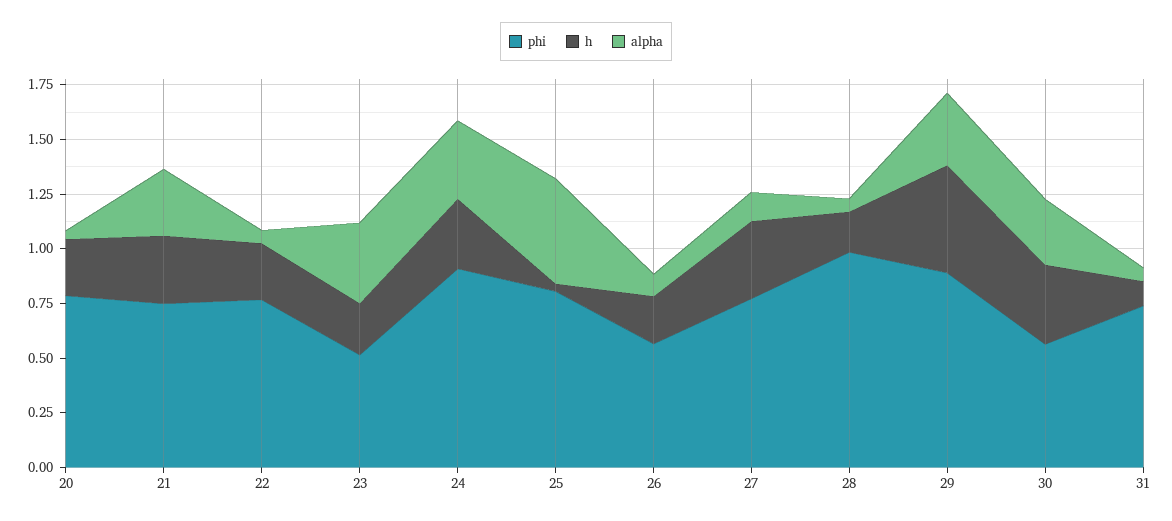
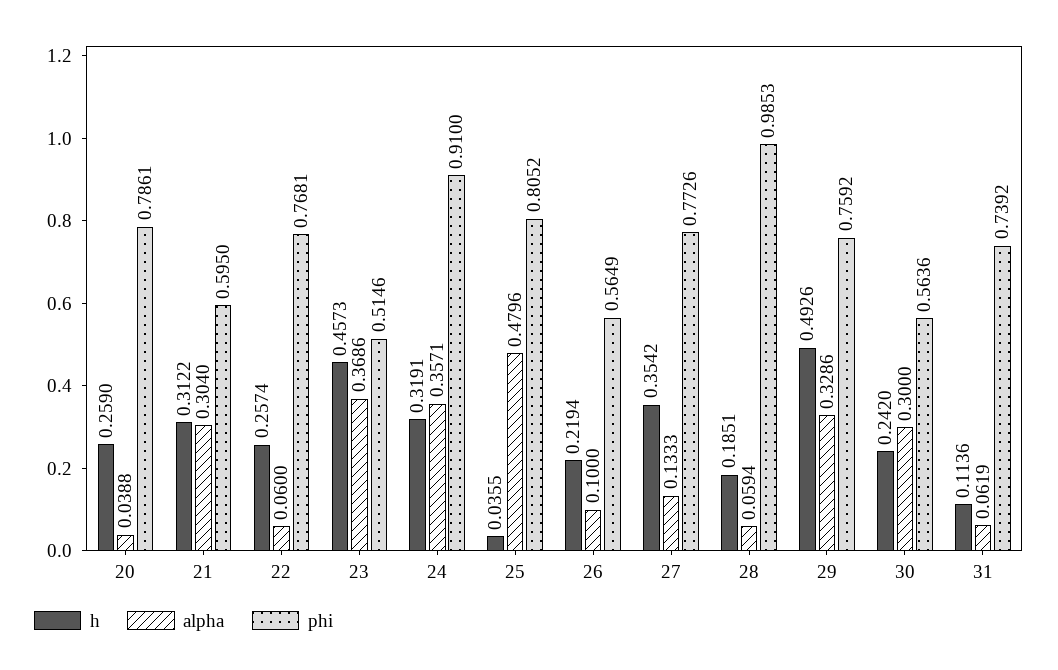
phi, 21: 0.75 -> 0.595
h, 23: 0.25 -> 0.4573
phi, 29: 0.9 -> 0.7592
h, 30: 0.35 -> 0.242

